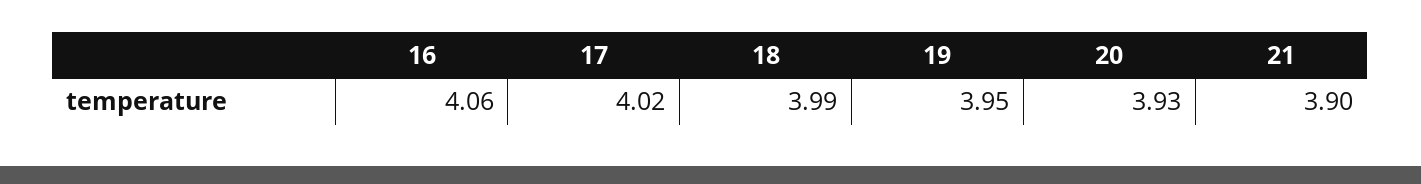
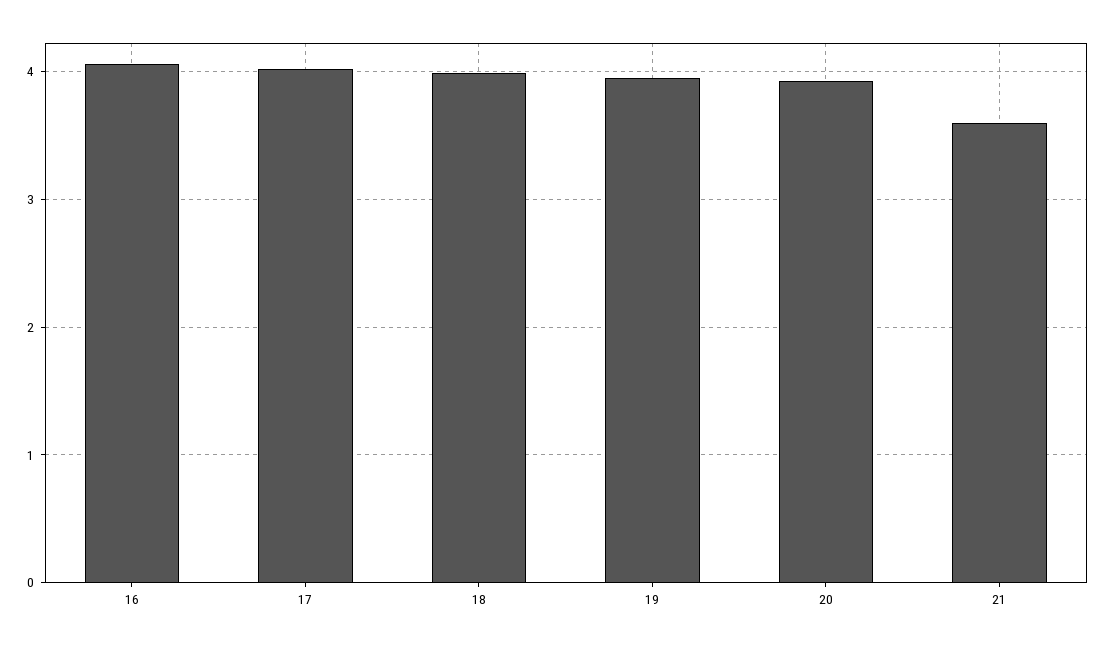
21: 3.9 -> 3.6

